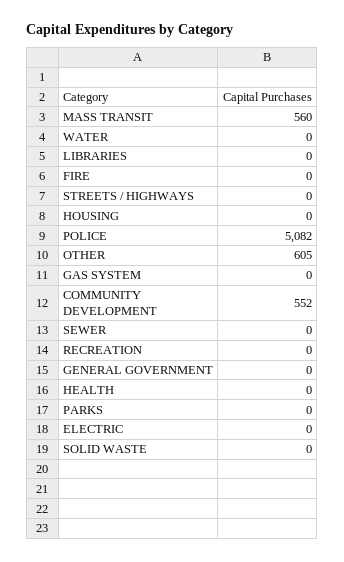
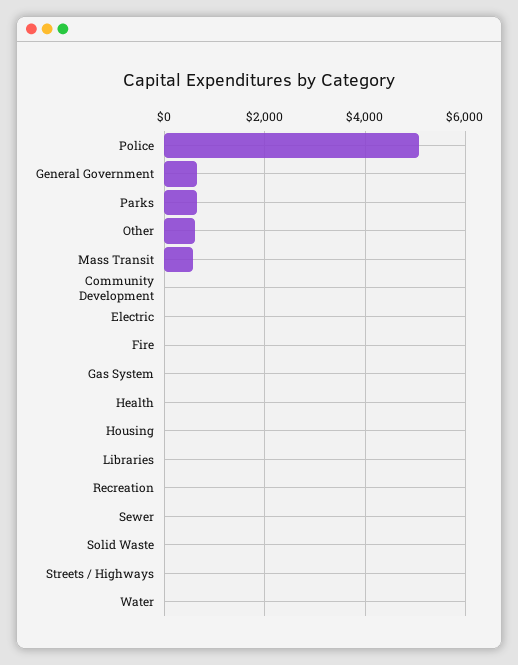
COMMUNITY DEVELOPMENT: 552 -> 0
GENERAL GOVERNMENT: 0 -> 600
PARKS: 0 -> 600

